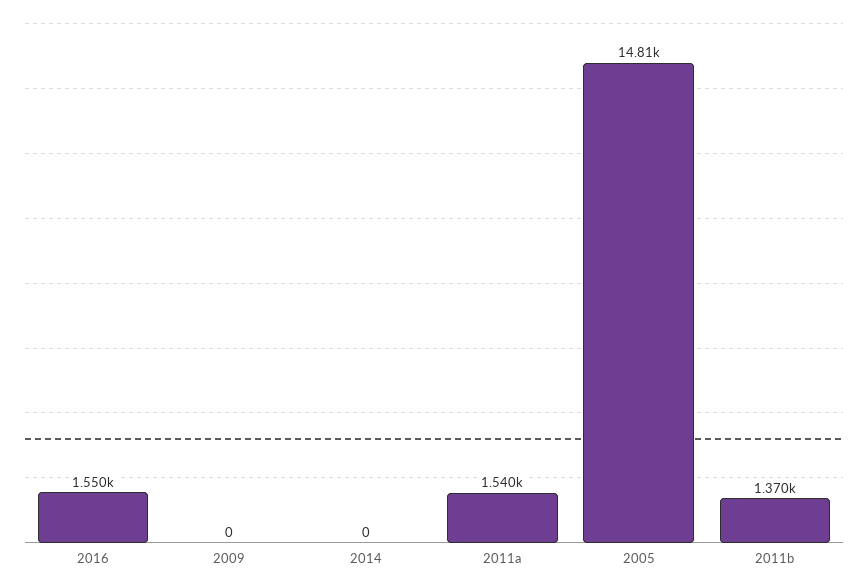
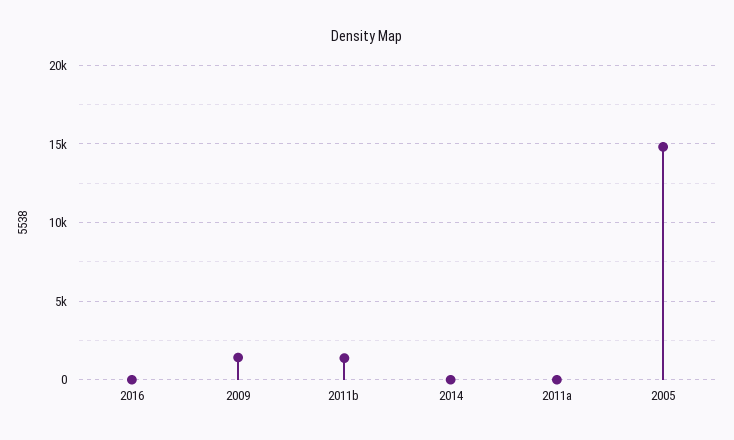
2016: 1550 -> 0
2009: 0 -> 1500
2011a: 1540 -> 0

